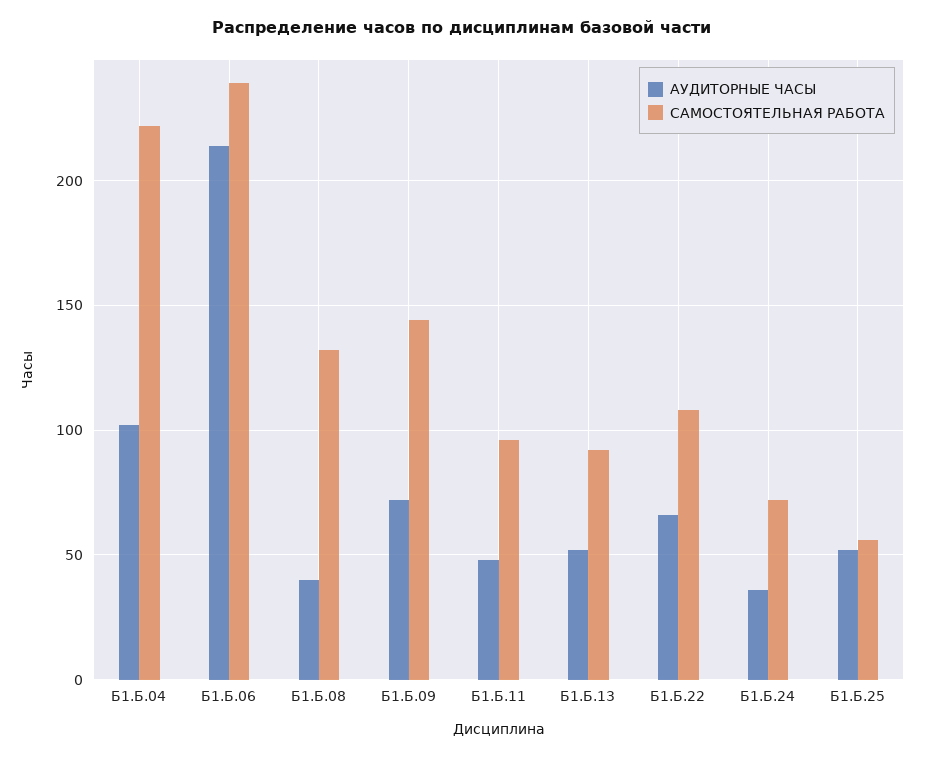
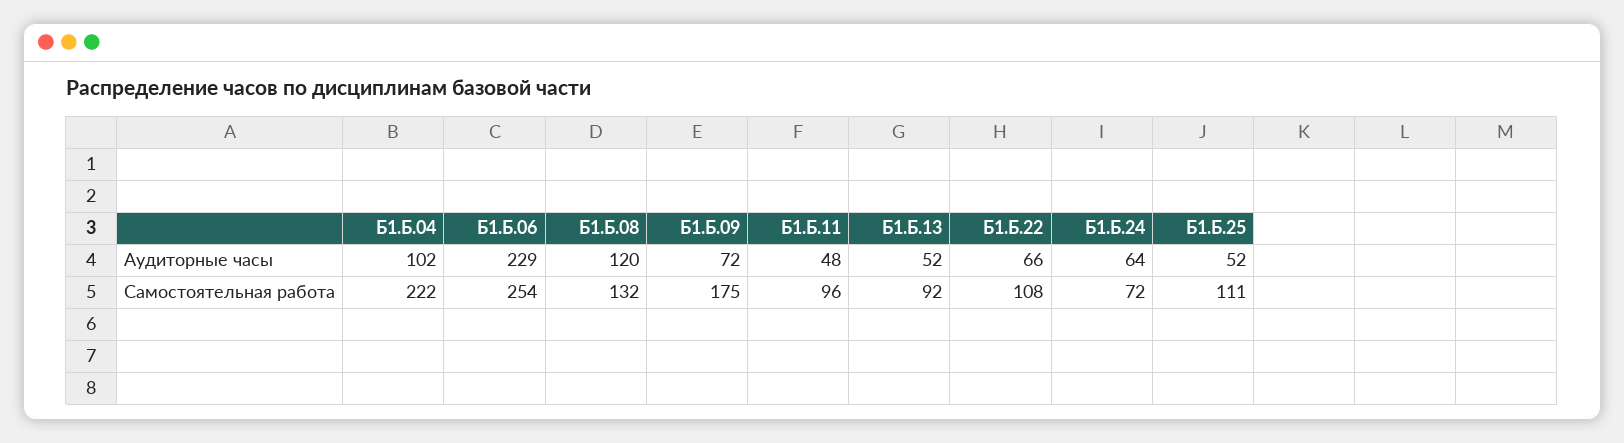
АУДИТОРНЫЕ ЧАСЫ, Б1.Б.06: 215 -> 229
САМОСТОЯТЕЛЬНАЯ РАБОТА, Б1.Б.06: 240 -> 254
АУДИТОРНЫЕ ЧАСЫ, Б1.Б.08: 40 -> 120
САМОСТОЯТЕЛЬНАЯ РАБОТА, Б1.Б.09: 145 -> 175
АУДИТОРНЫЕ ЧАСЫ, Б1.Б.24: 35 -> 64
САМОСТОЯТЕЛЬНАЯ РАБОТА, Б1.Б.25: 55 -> 111

